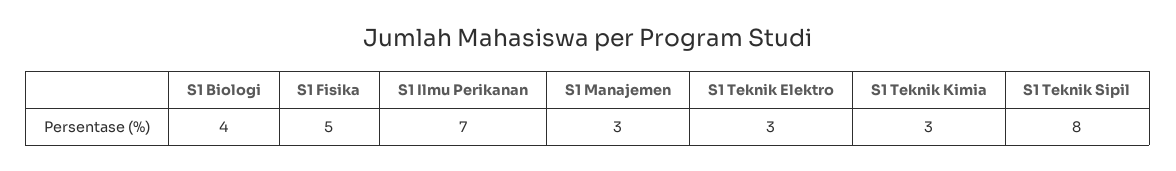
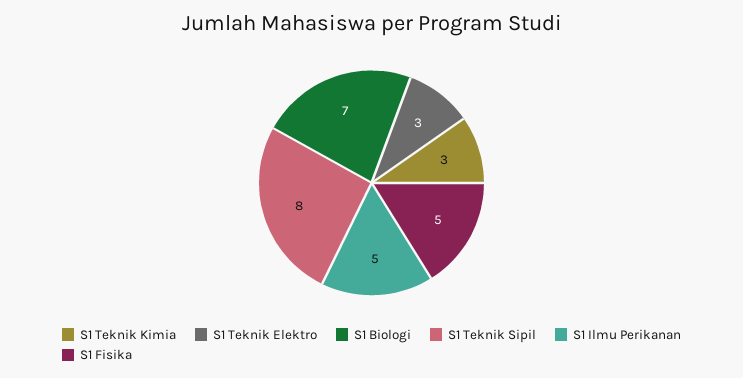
S1 Biologi: 4 -> 7
S1 Ilmu Perikanan: 7 -> 5
S1 Manajemen: 3 -> none

